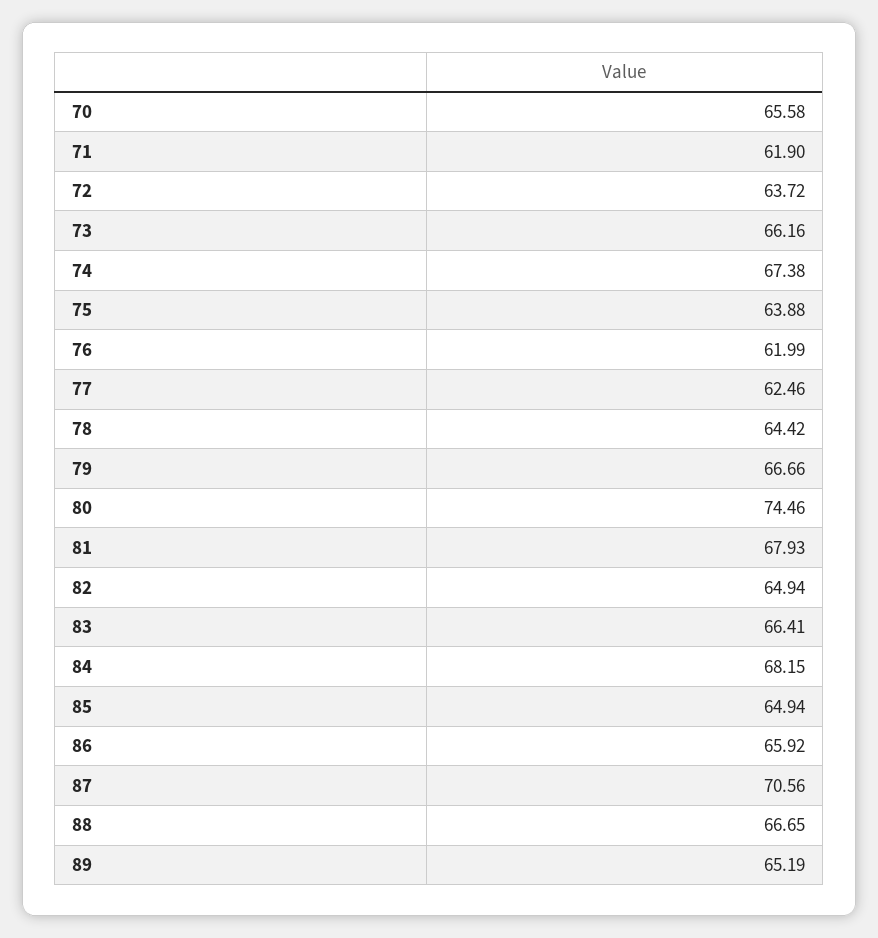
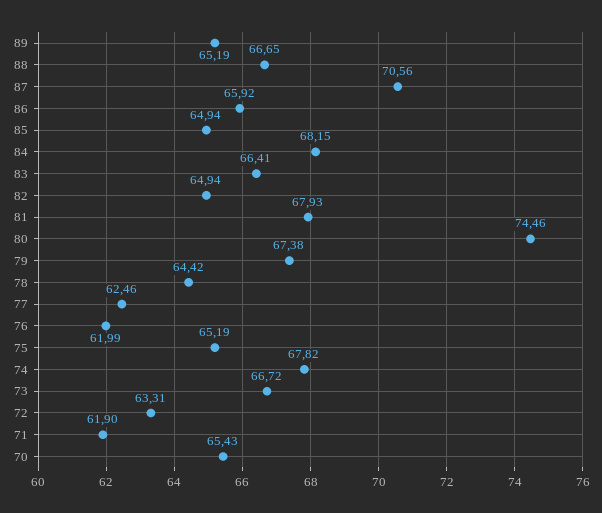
70: 65.58 -> 65.43
72: 63.72 -> 63.31
73: 66.16 -> 66.72
74: 67.38 -> 67.82
75: 63.88 -> 65.19
79: 66.66 -> 67.38

